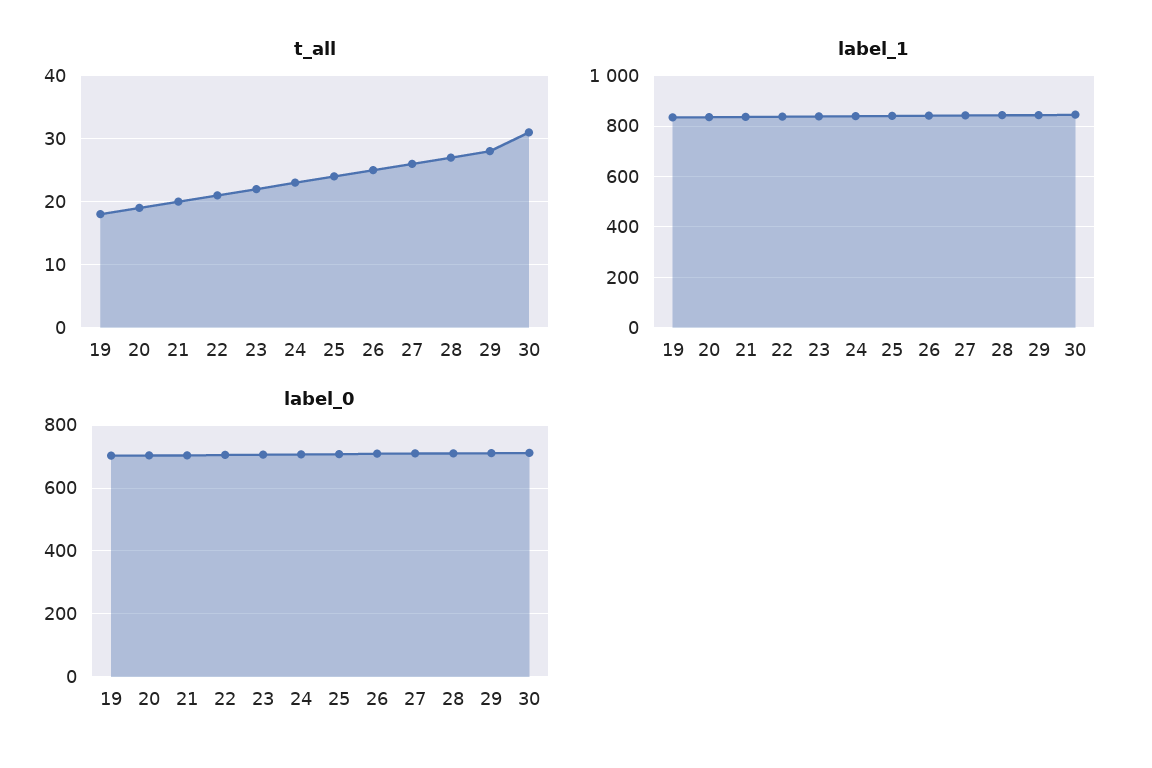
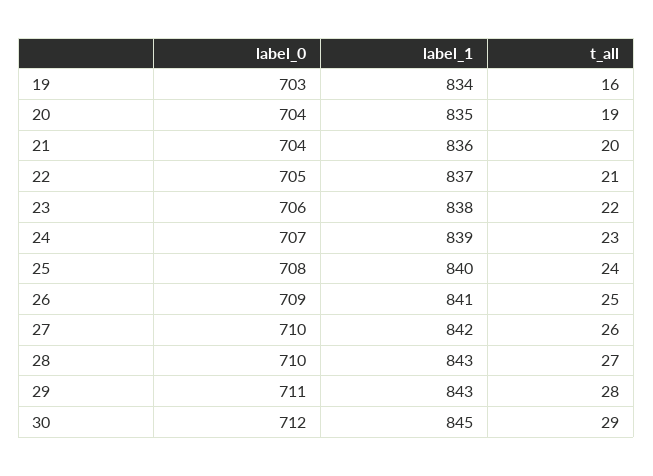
t_all, 19: 18 -> 16
t_all, 30: 31 -> 29

